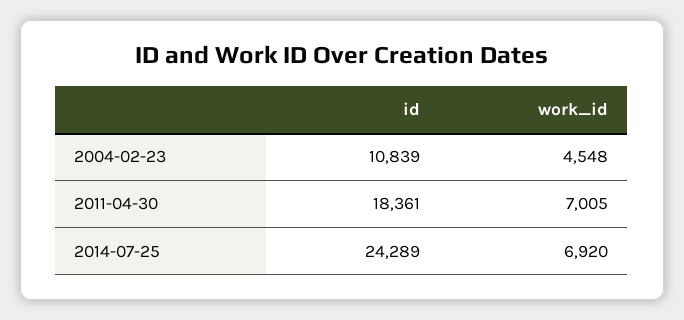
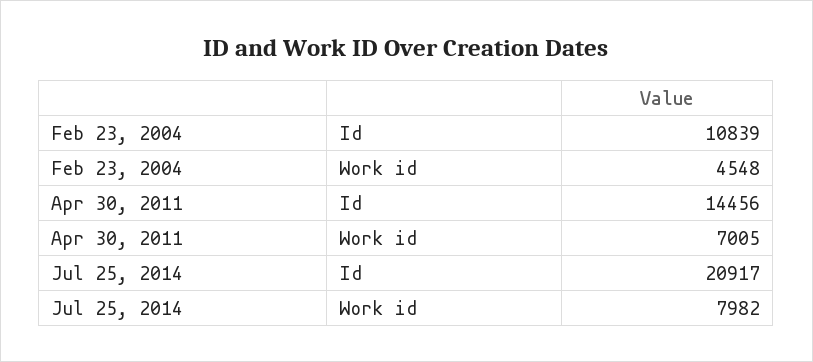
id, 2011-04-30: 18361 -> 14456
id, 2014-07-25: 24289 -> 20917
work_id, 2014-07-25: 6920 -> 7982

